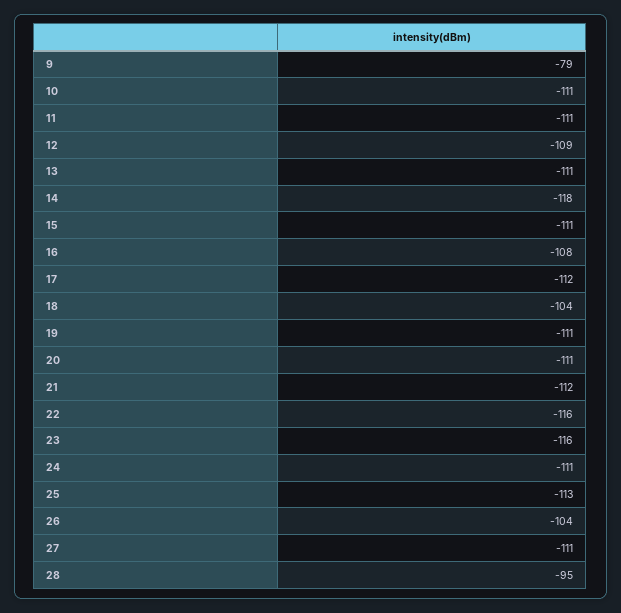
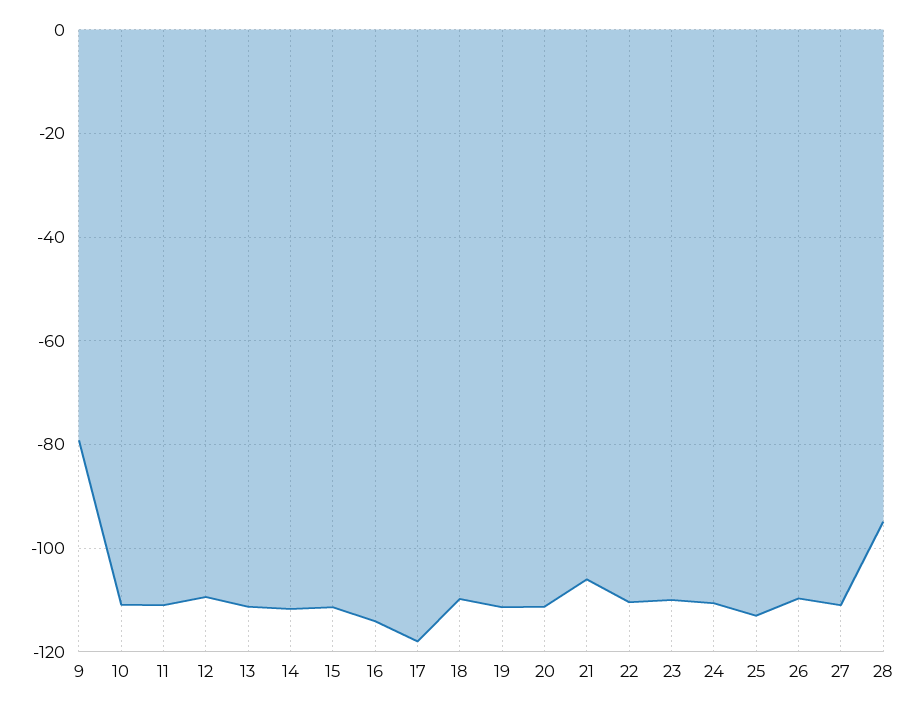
14: -118 -> -112
16: -108 -> -114
17: -112 -> -118
18: -104 -> -110
21: -112 -> -106
22: -116 -> -110
23: -116 -> -110
26: -104 -> -110

